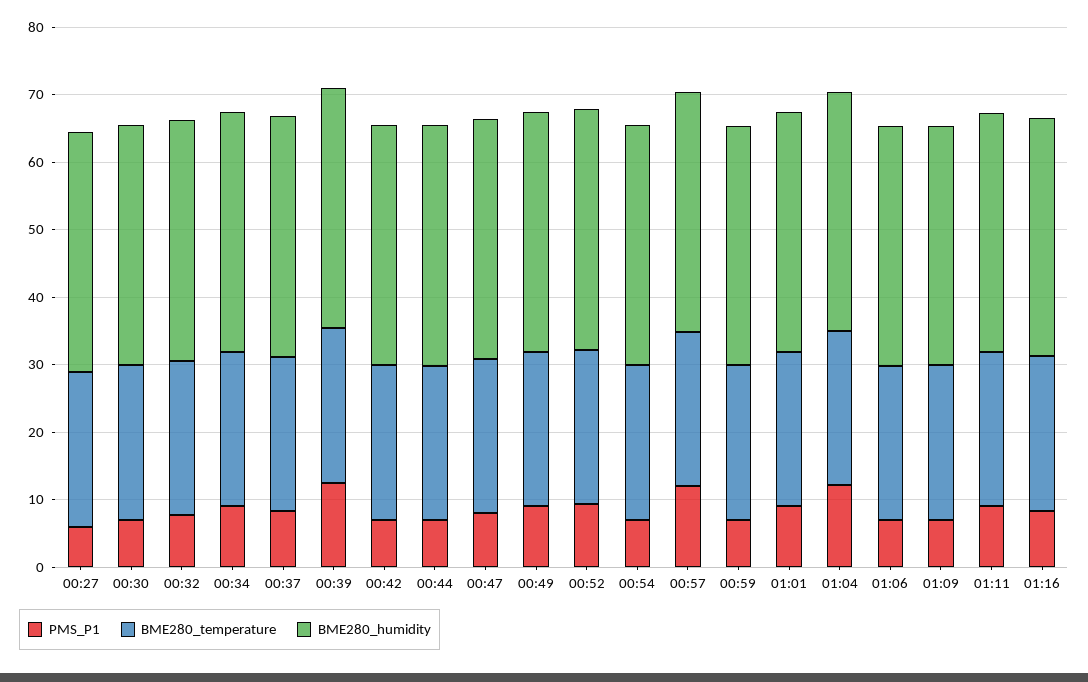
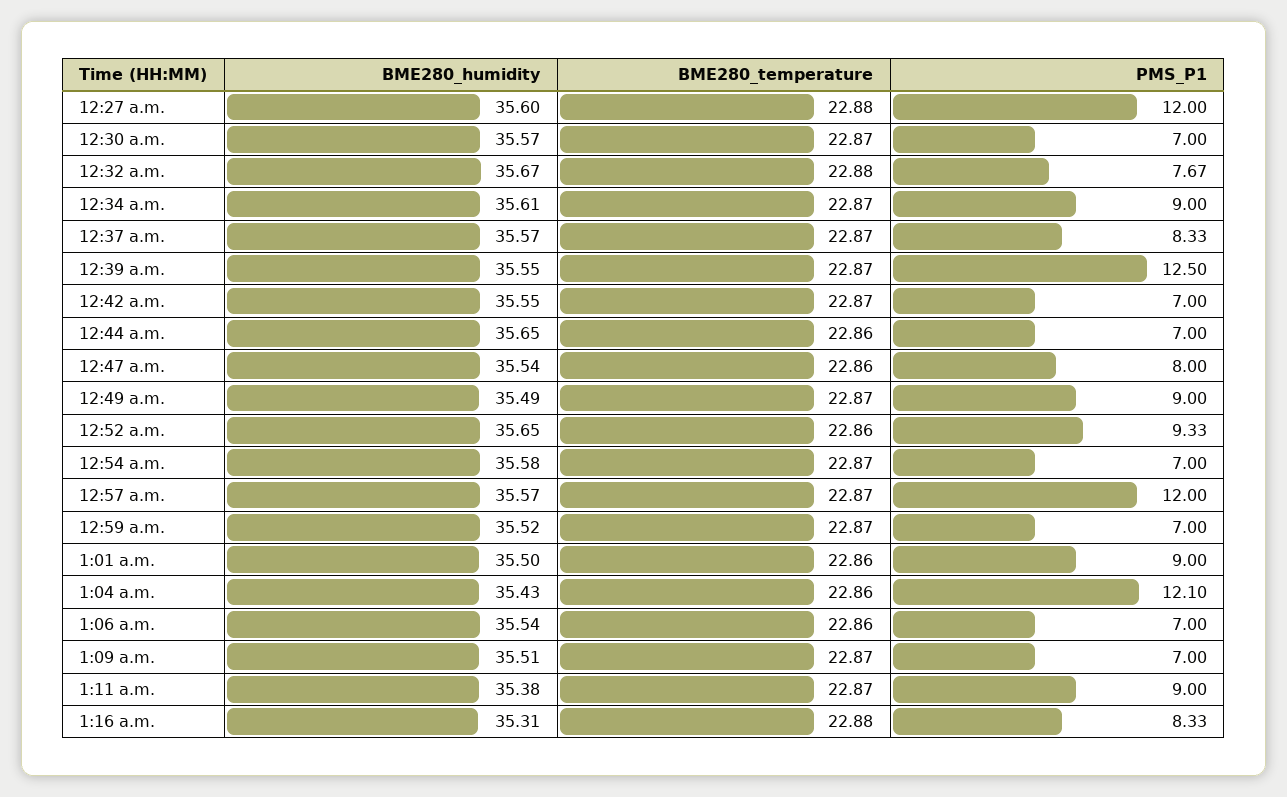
PMS_P1, 00:27: 6 -> 12

